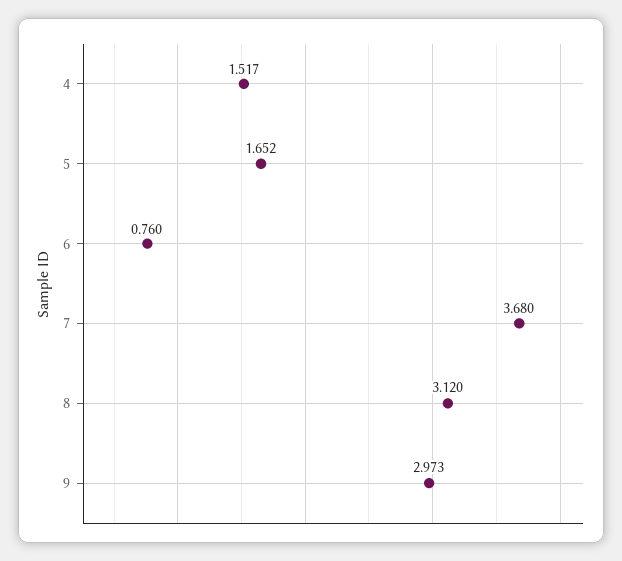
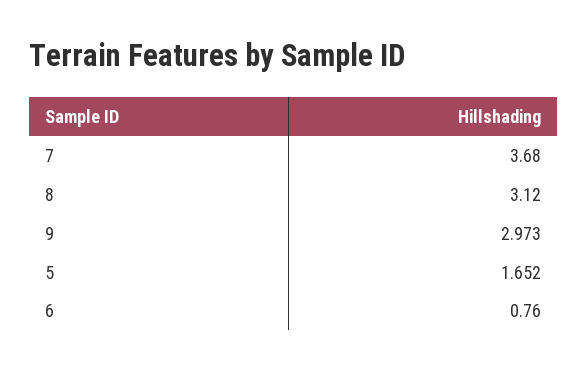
4: 1.517 -> none

